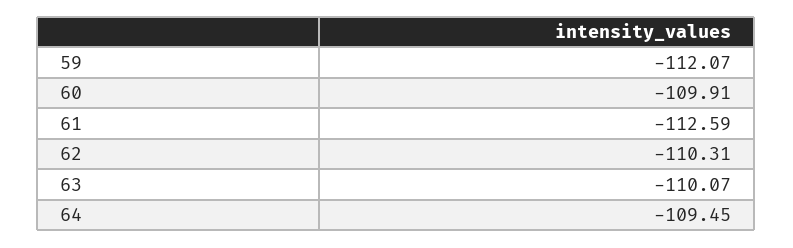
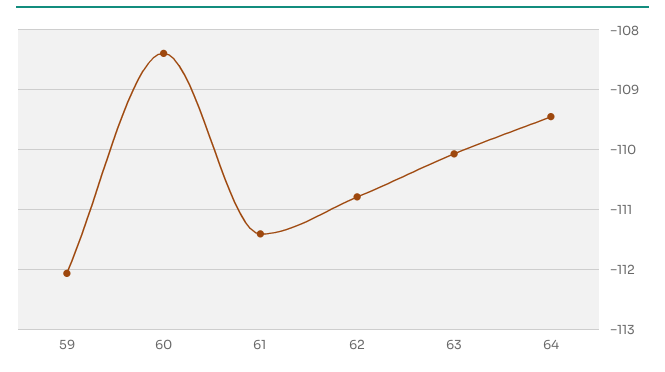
60: -109.91 -> -108.4
61: -112.59 -> -111.4
62: -110.31 -> -110.8

